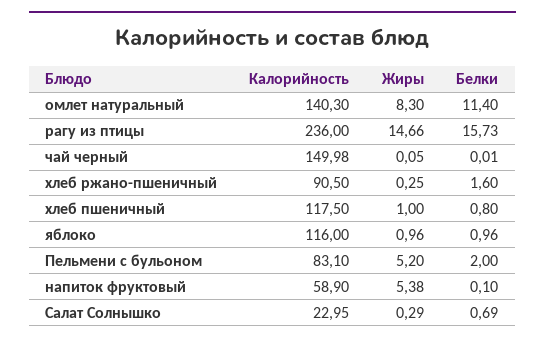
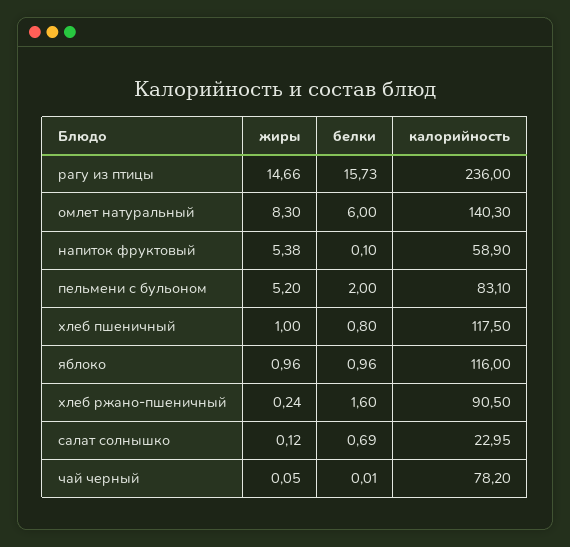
Белки, омлет натуральный: 11.4 -> 6
Калорийность, чай черный: 149.98 -> 78.2
Жиры, хлеб ржано-пшеничный: 0.25 -> 0.24
Жиры, Салат Солнышко: 0.29 -> 0.12

